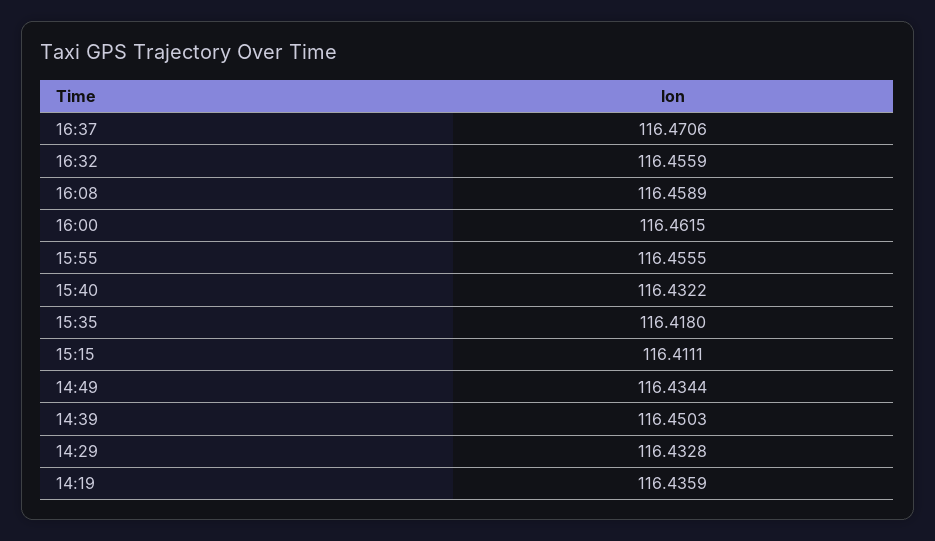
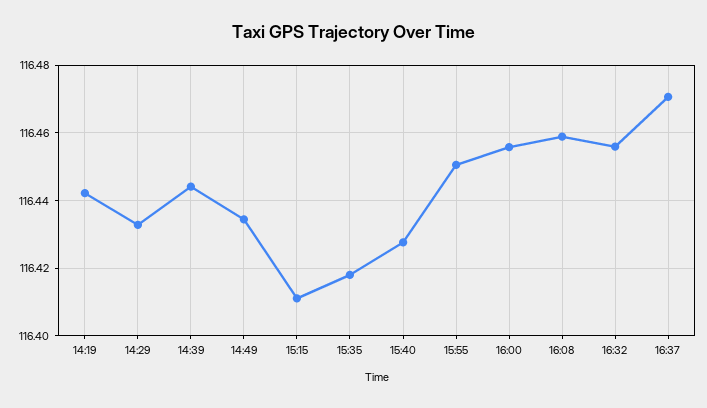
16:00: 116.4615 -> 116.456
15:55: 116.4555 -> 116.45
15:40: 116.4322 -> 116.428
14:39: 116.4503 -> 116.444
14:19: 116.4359 -> 116.442

